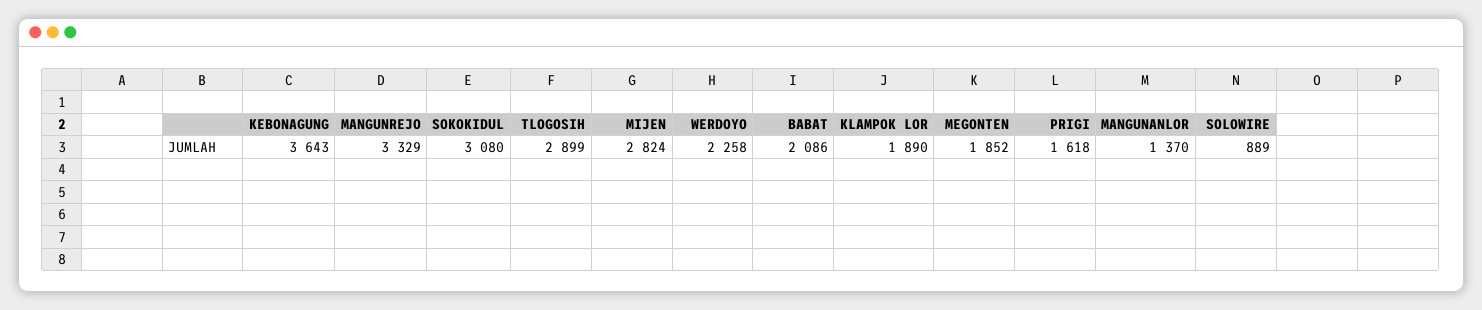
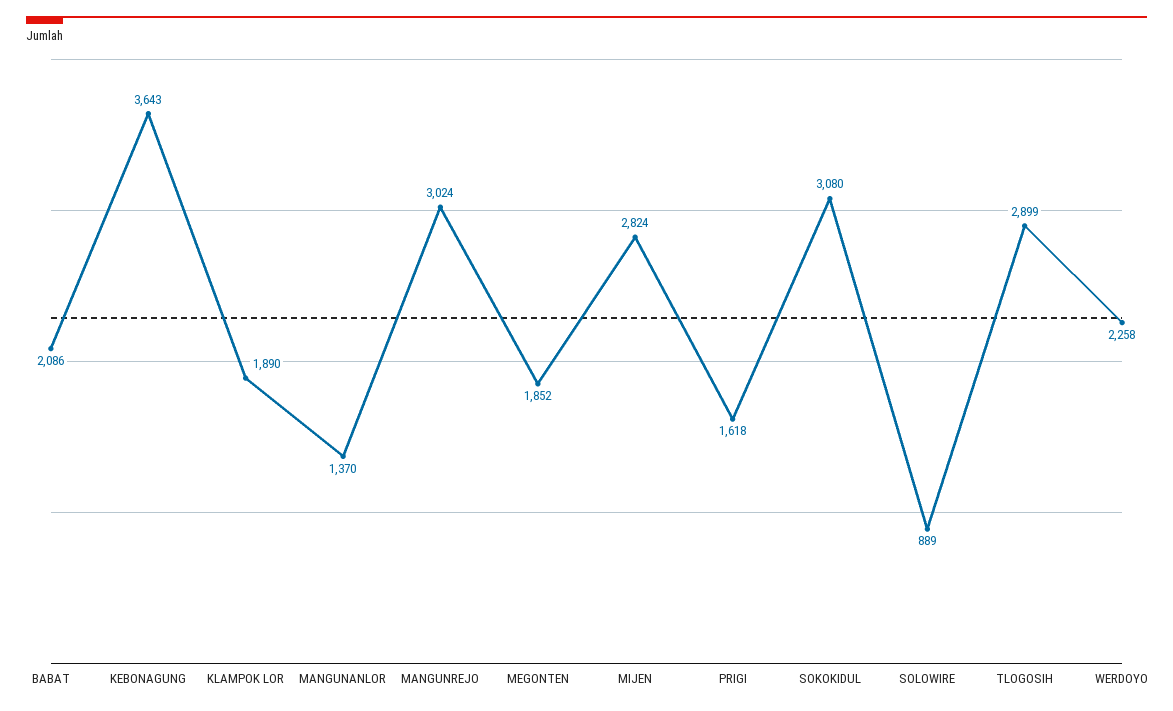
MANGUNREJO: 3329 -> 3024

